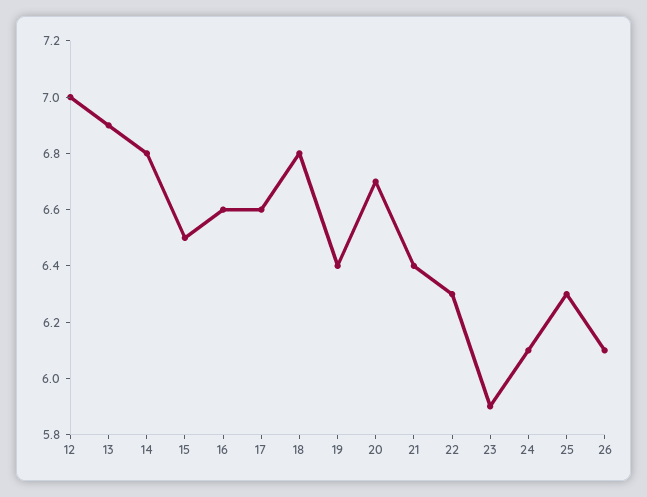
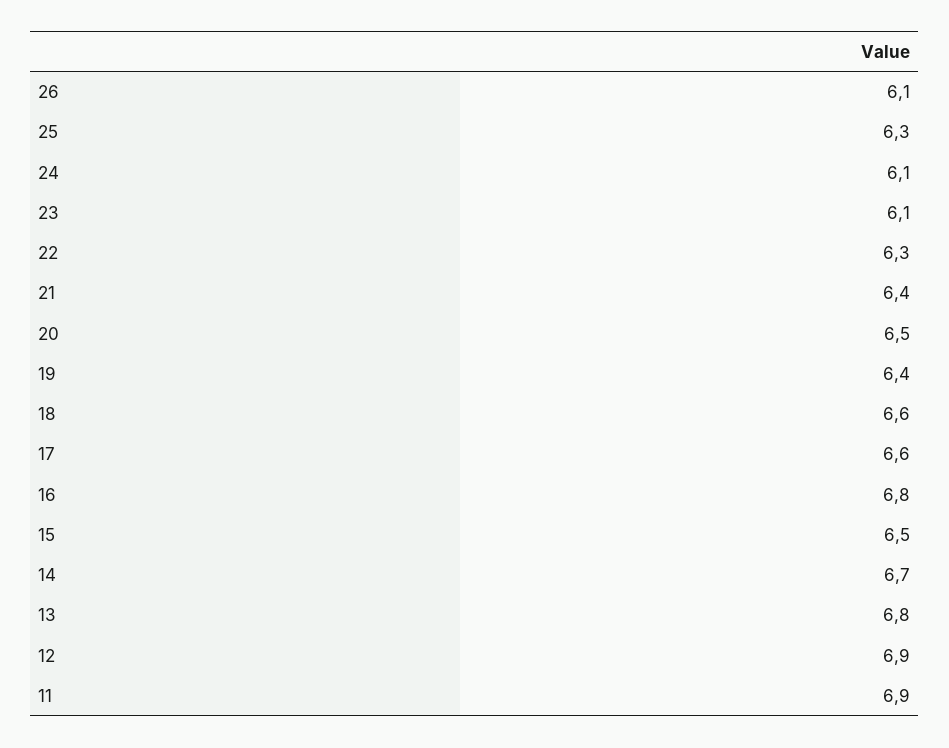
12: 7 -> 6.9
13: 6.9 -> 6.8
14: 6.8 -> 6.7
16: 6.6 -> 6.8
18: 6.8 -> 6.6
20: 6.7 -> 6.5
23: 5.9 -> 6.1
11: none -> 6.9

